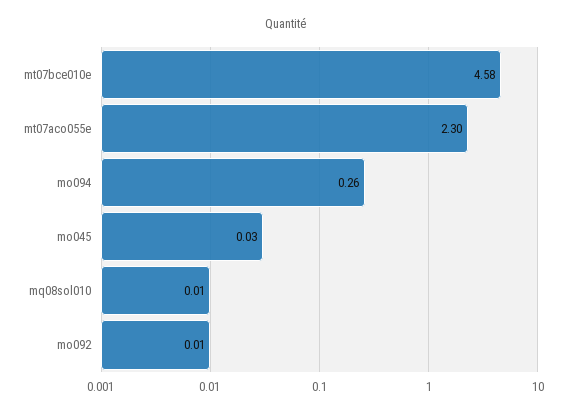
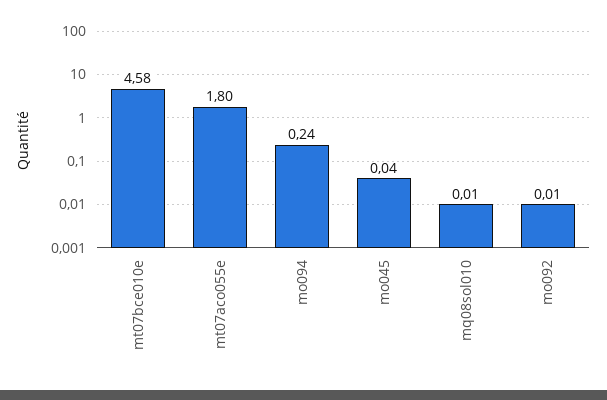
mt07aco055e: 2.3 -> 1.8
mo094: 0.26 -> 0.24
mo045: 0.03 -> 0.04

